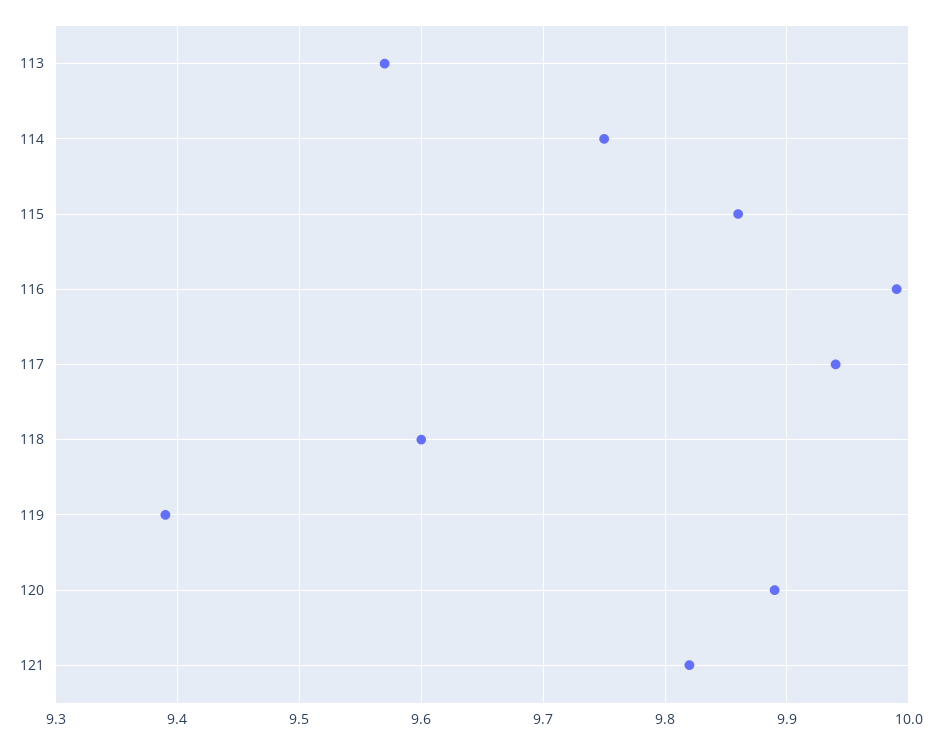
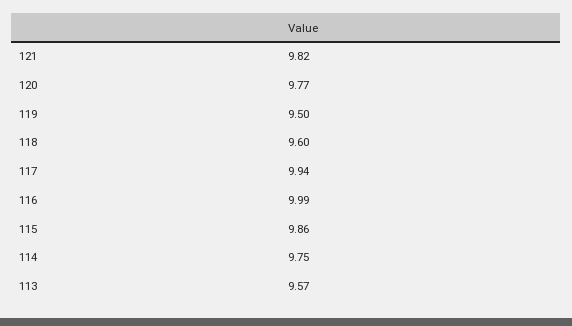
119: 9.39 -> 9.5
120: 9.89 -> 9.77

